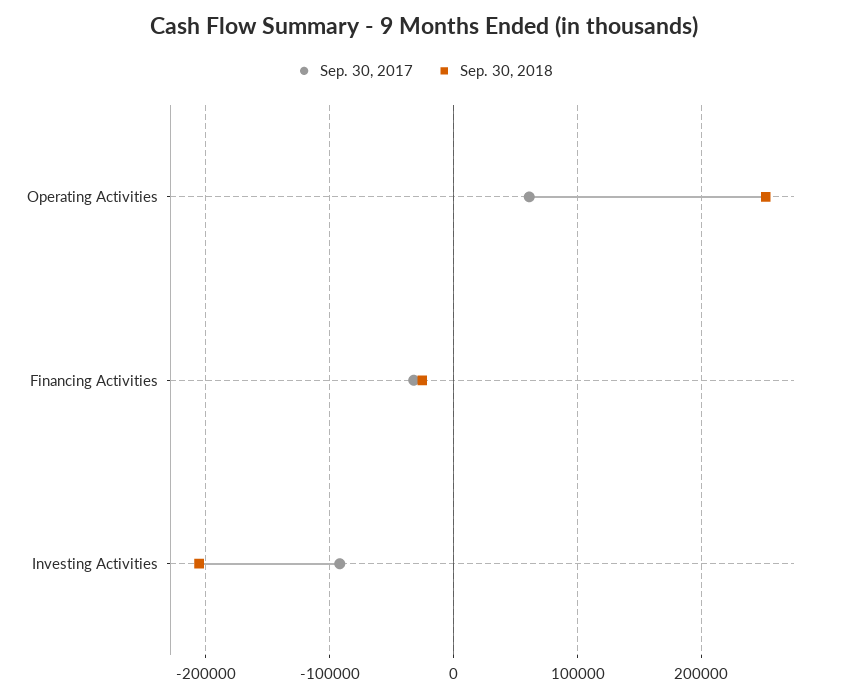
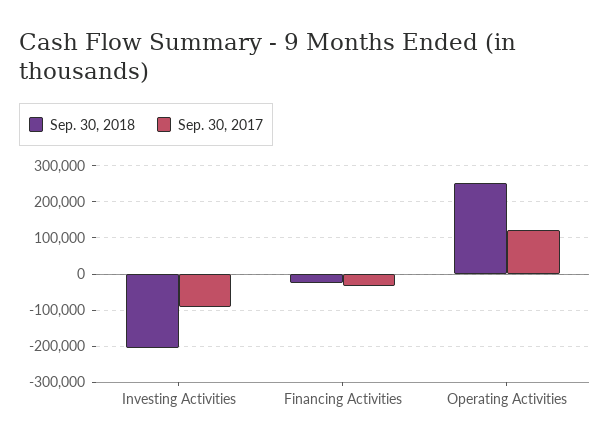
Sep. 30, 2017, Operating Activities: 60000 -> 120000

